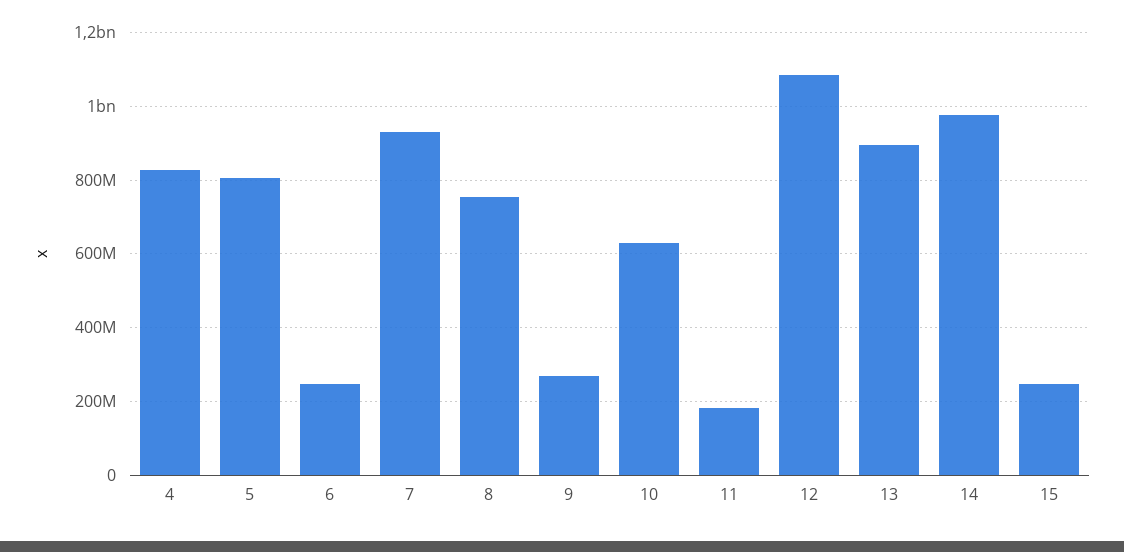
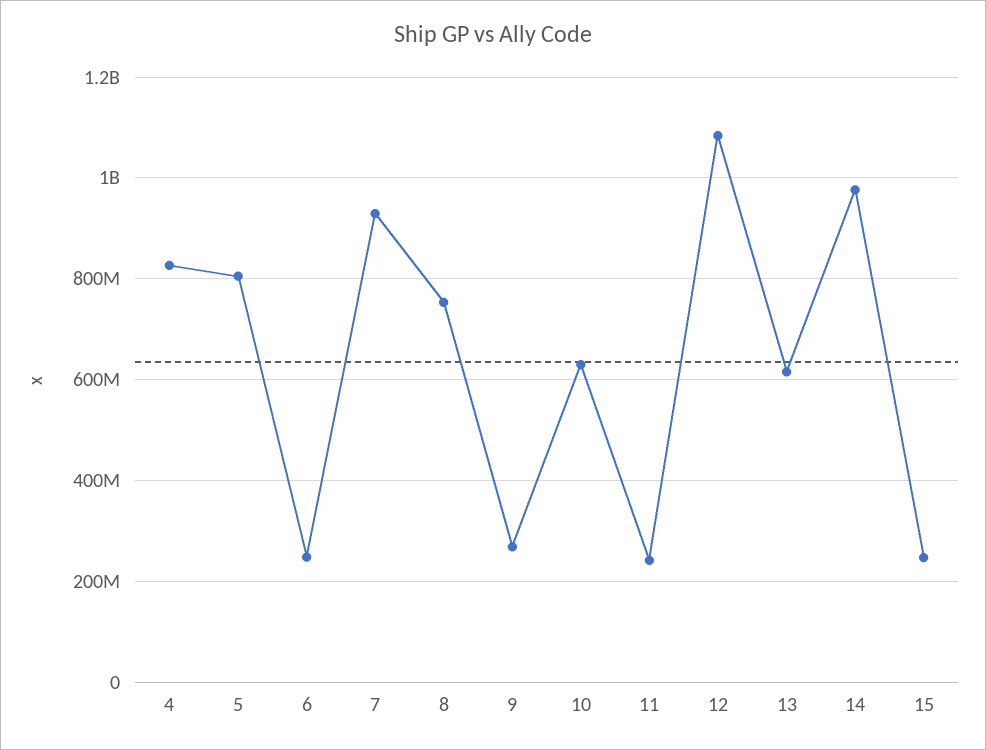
11: 180000000 -> 240000000
13: 900000000 -> 620000000

